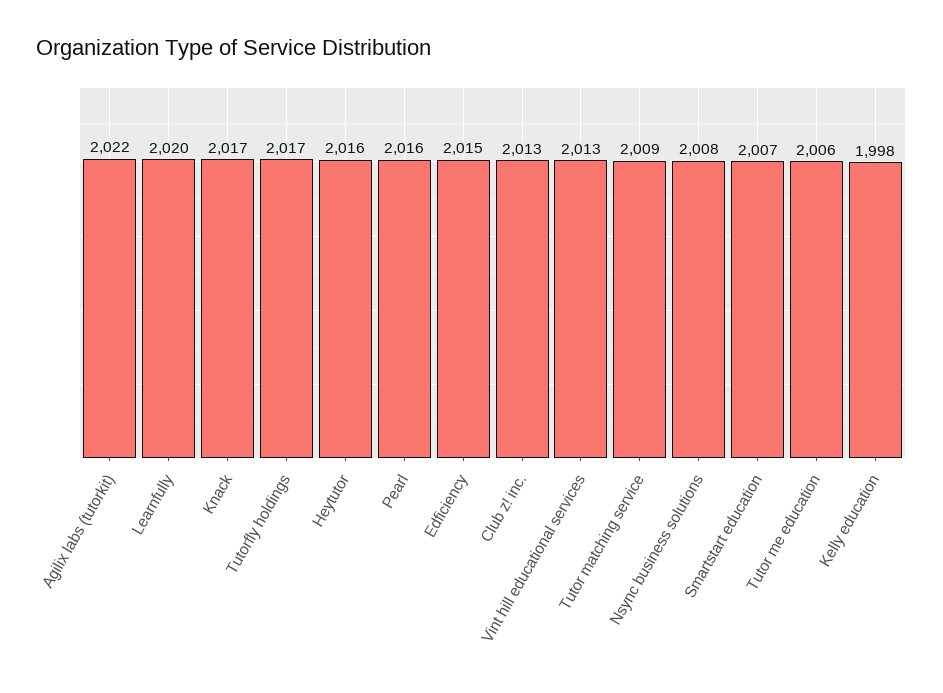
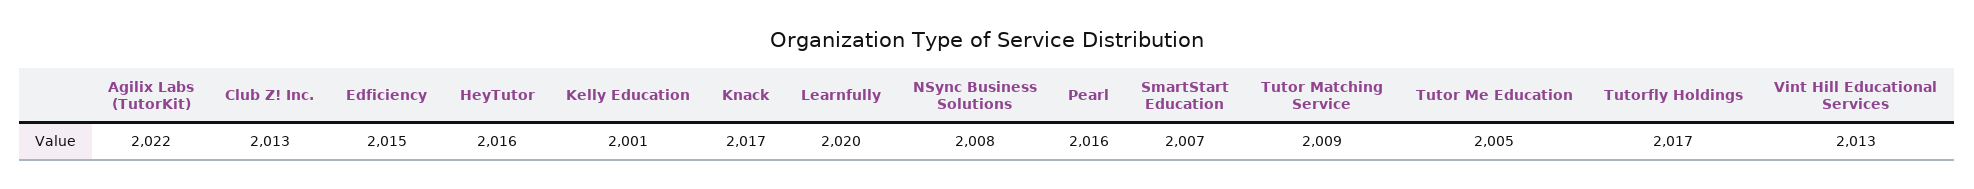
Tutor me education: 2006 -> 2005
Kelly education: 1998 -> 2001

